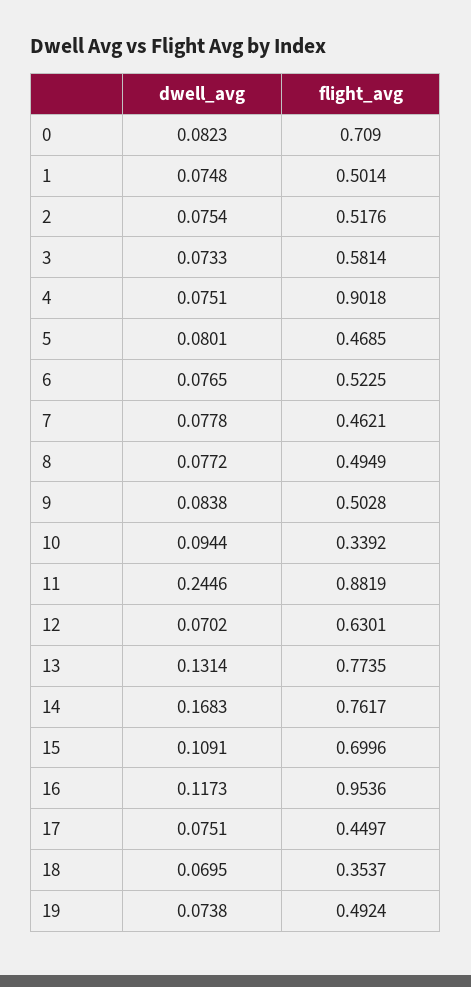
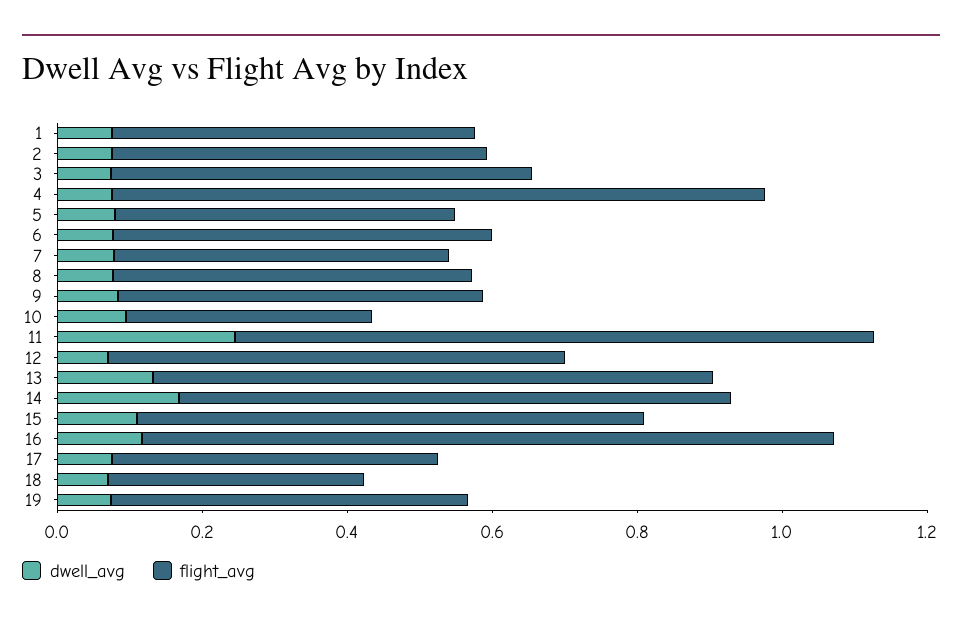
dwell_avg, 0: 0.0823 -> none
flight_avg, 0: 0.709 -> none

